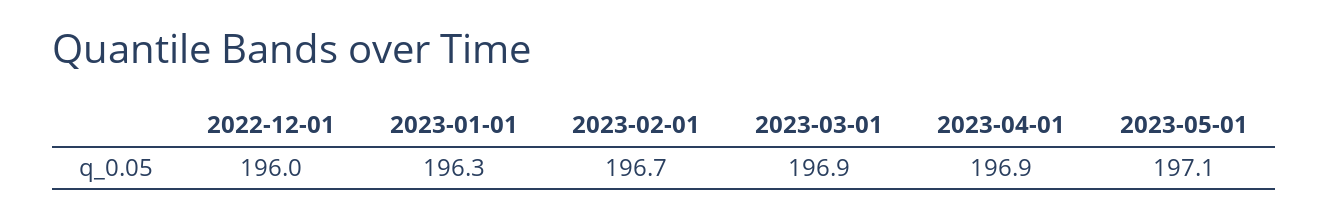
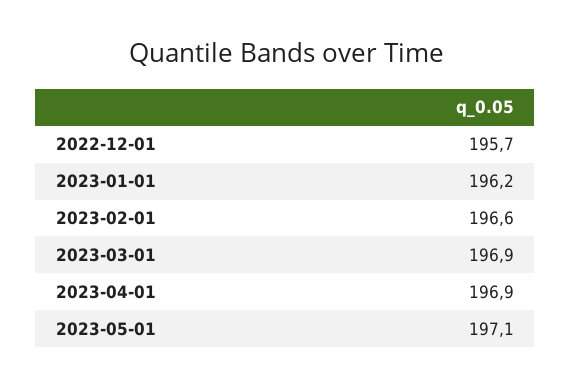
2022-12-01: 196 -> 195.7
2023-01-01: 196.3 -> 196.2
2023-02-01: 196.7 -> 196.6

